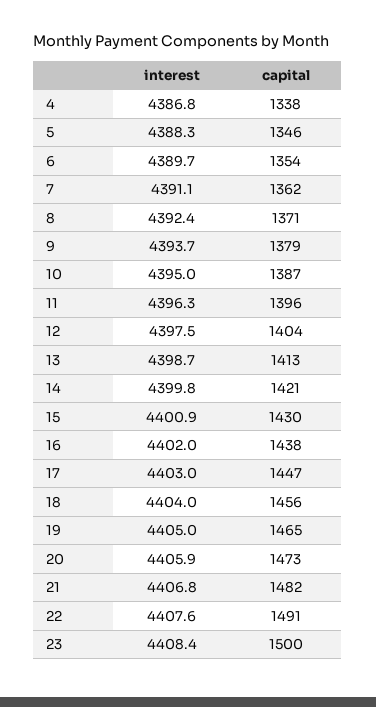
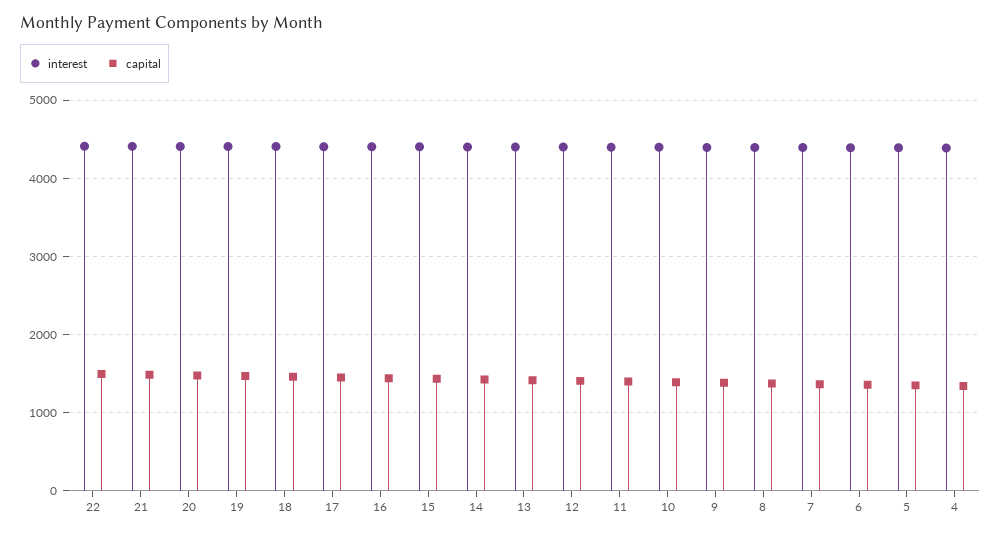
interest, 23: 4408.4 -> none
capital, 23: 1500 -> none

